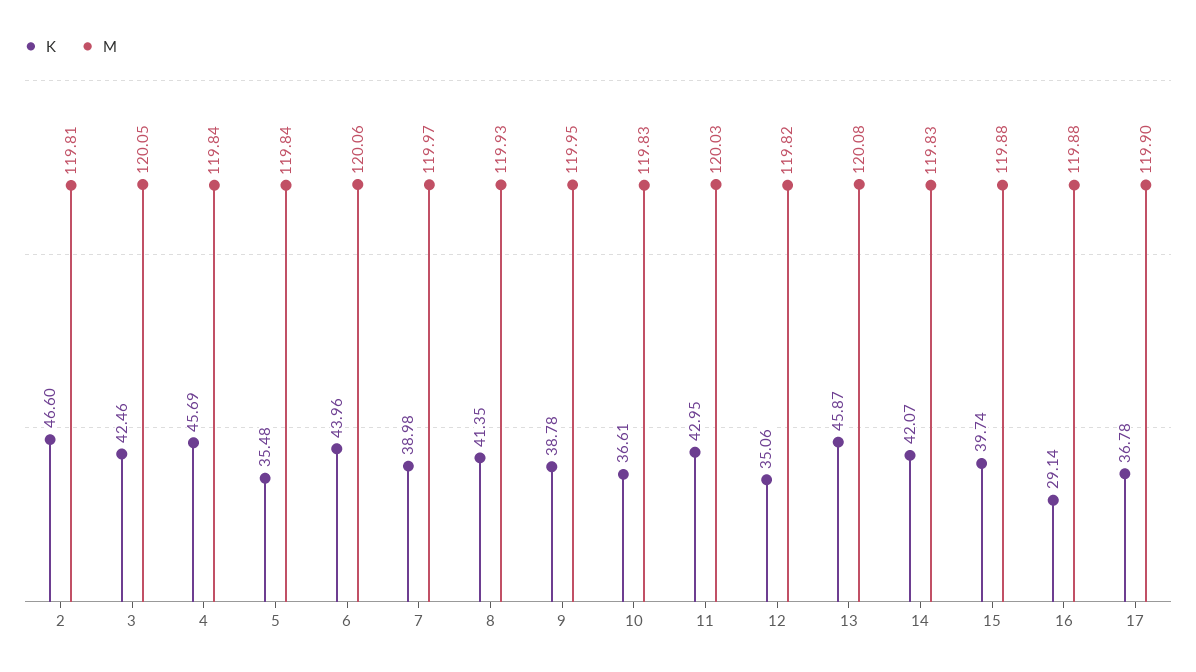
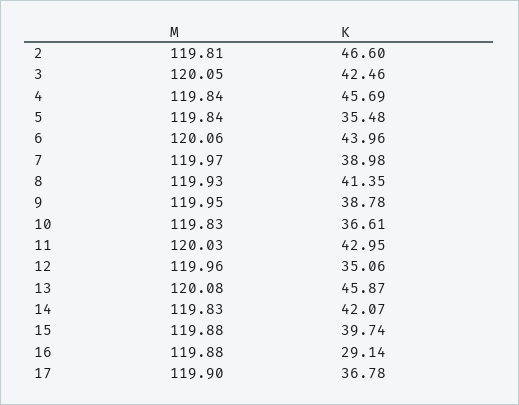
M, 12: 119.82 -> 119.96

